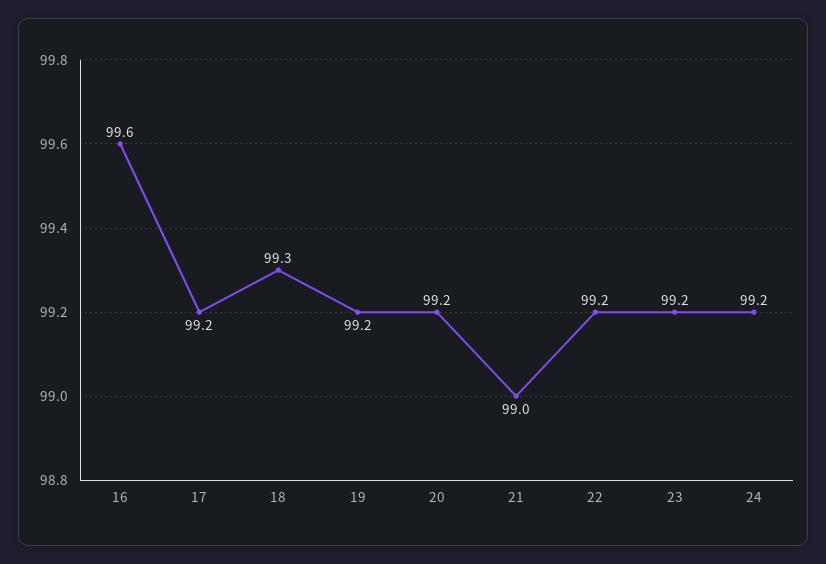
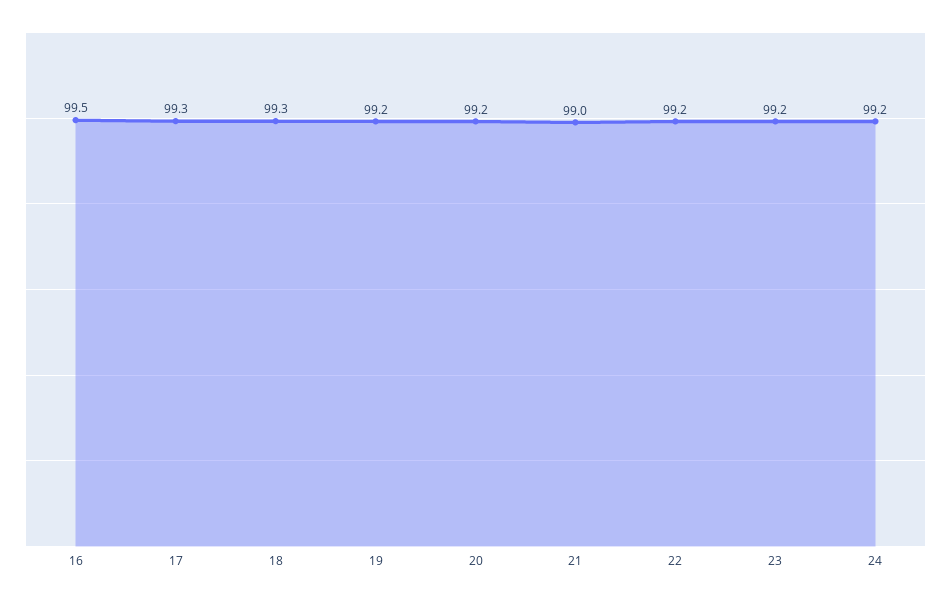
16: 99.6 -> 99.5
17: 99.2 -> 99.3

